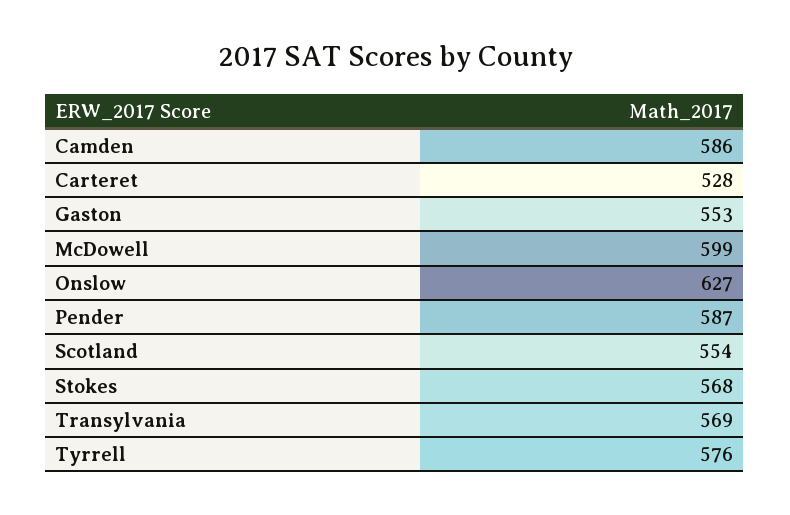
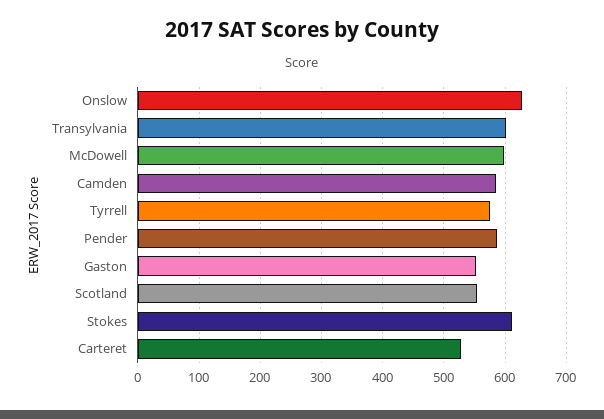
Stokes: 568 -> 610
Transylvania: 569 -> 600

